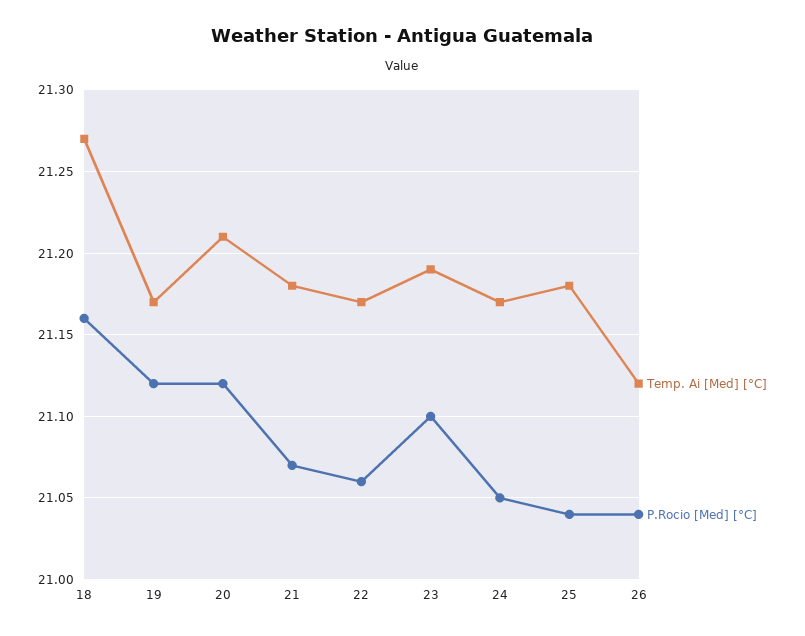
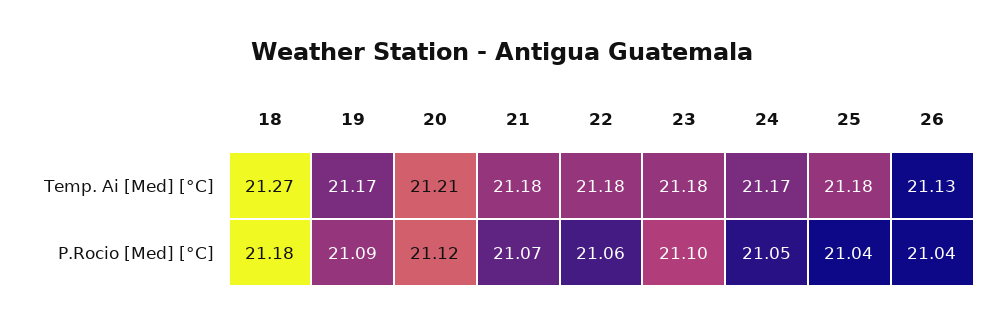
P.Rocio [Med] [°C], 18: 21.16 -> 21.18
P.Rocio [Med] [°C], 19: 21.12 -> 21.09
Temp. Ai [Med] [°C], 22: 21.17 -> 21.18
Temp. Ai [Med] [°C], 23: 21.19 -> 21.18
Temp. Ai [Med] [°C], 26: 21.12 -> 21.13

